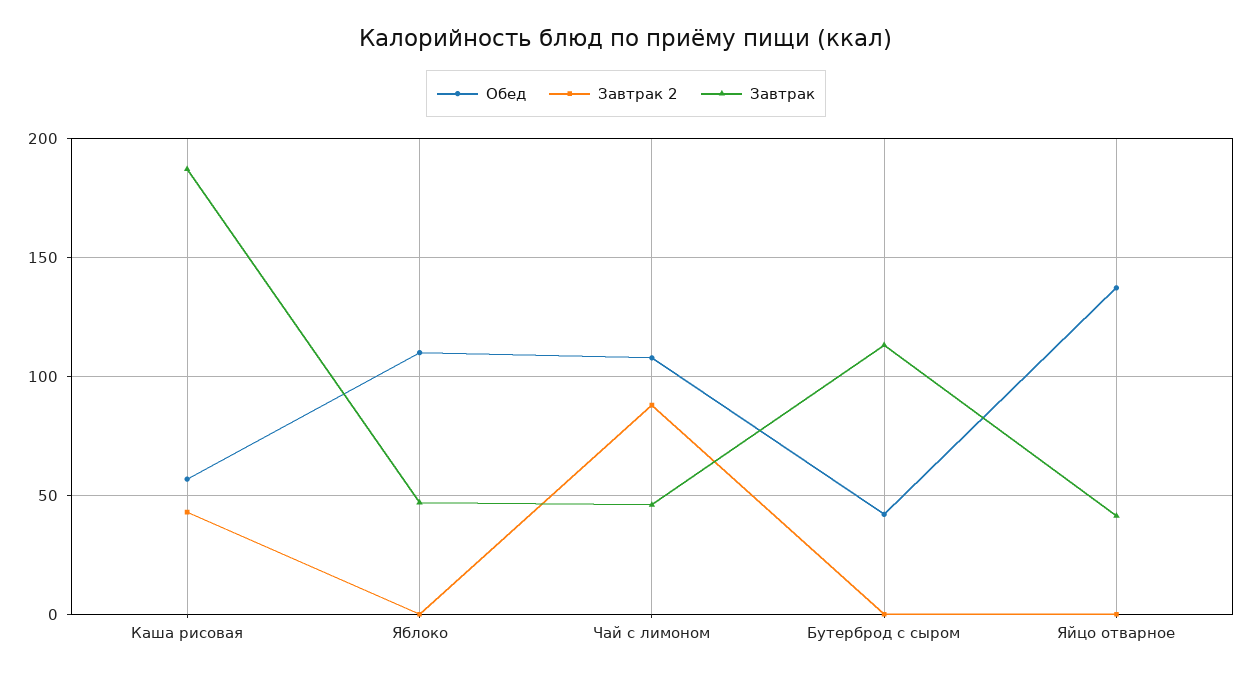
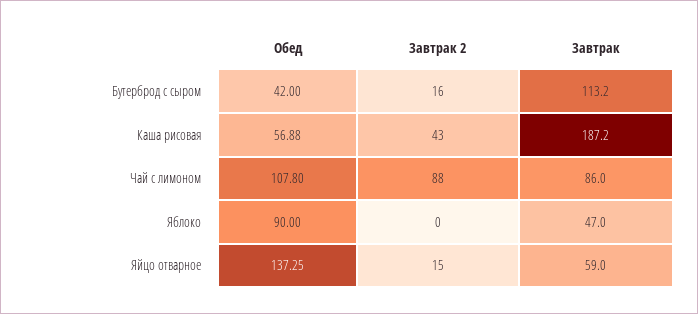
Обед, Яблоко: 110 -> 90
Завтрак, Чай с лимоном: 45 -> 86
Завтрак 2, Бутерброд с сыром: 0 -> 16
Завтрак 2, Яйцо отварное: 0 -> 15
Завтрак, Яйцо отварное: 40 -> 59

